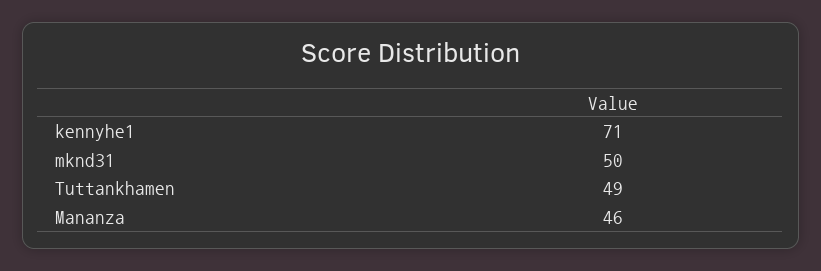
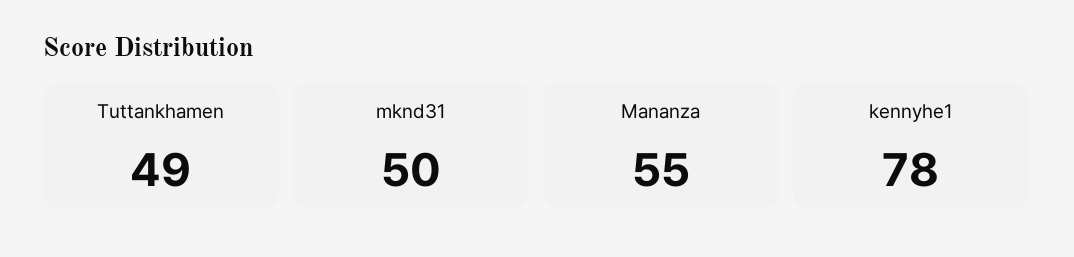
kennyhe1: 71 -> 78
Mananza: 46 -> 55

